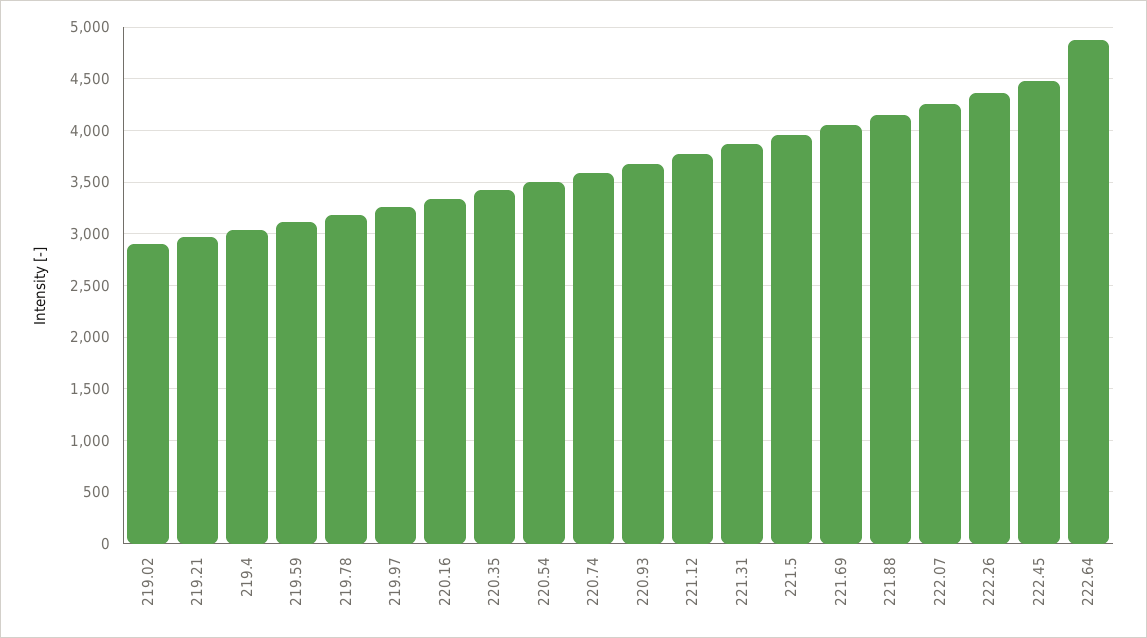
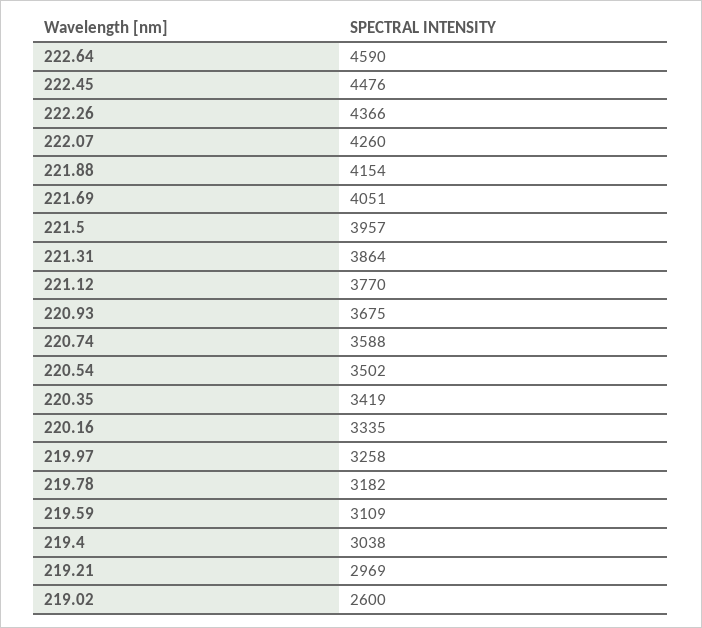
219.02: 2900 -> 2600
222.64: 4900 -> 4590

